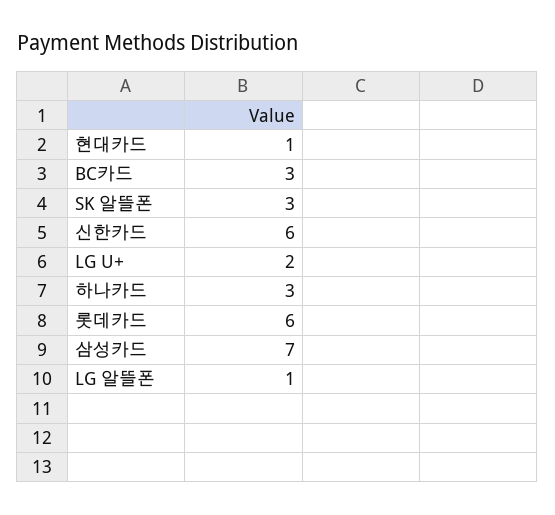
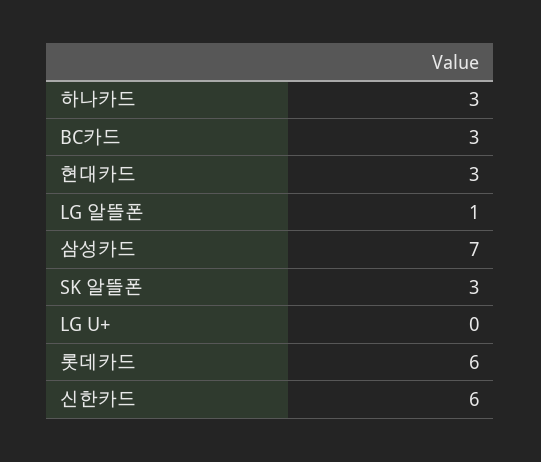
현대카드: 1 -> 3
LG U+: 2 -> 0

